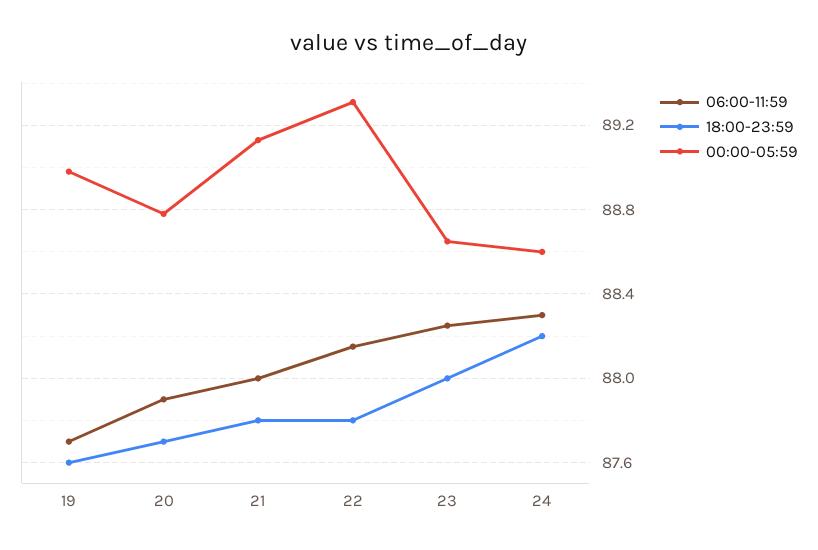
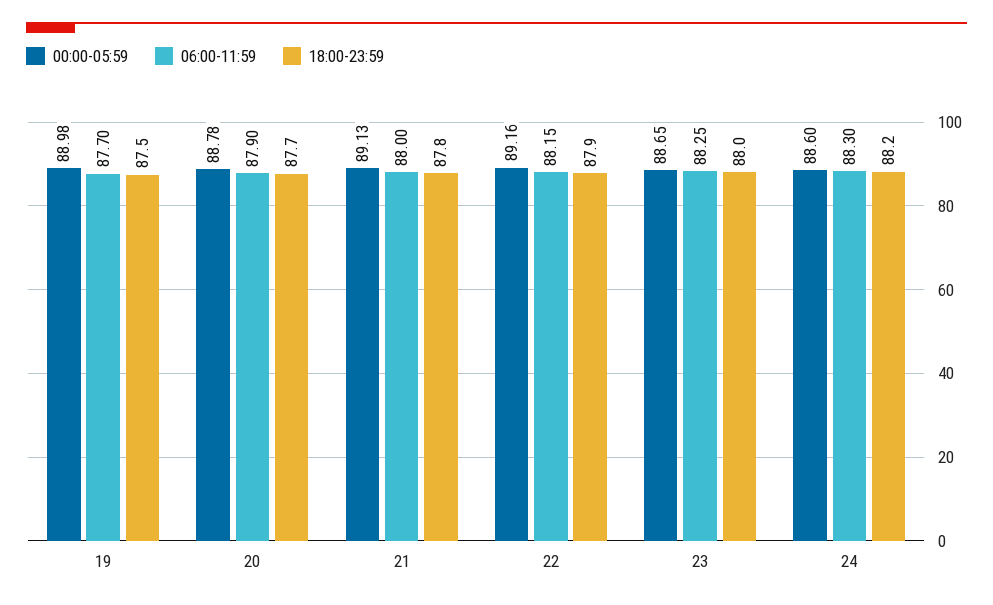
18:00-23:59, 19: 87.6 -> 87.5
18:00-23:59, 22: 87.8 -> 87.9
00:00-05:59, 22: 89.3 -> 89.16

